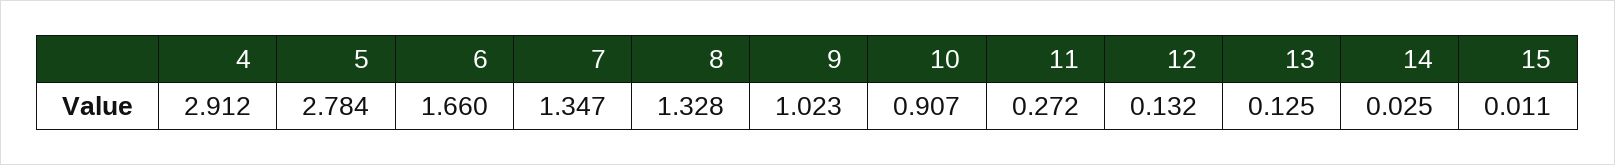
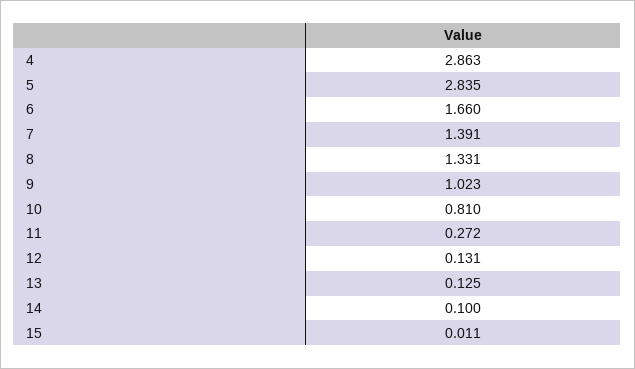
4: 2.912 -> 2.863
5: 2.784 -> 2.835
7: 1.347 -> 1.391
8: 1.328 -> 1.331
10: 0.907 -> 0.81
12: 0.132 -> 0.131
14: 0.025 -> 0.1

